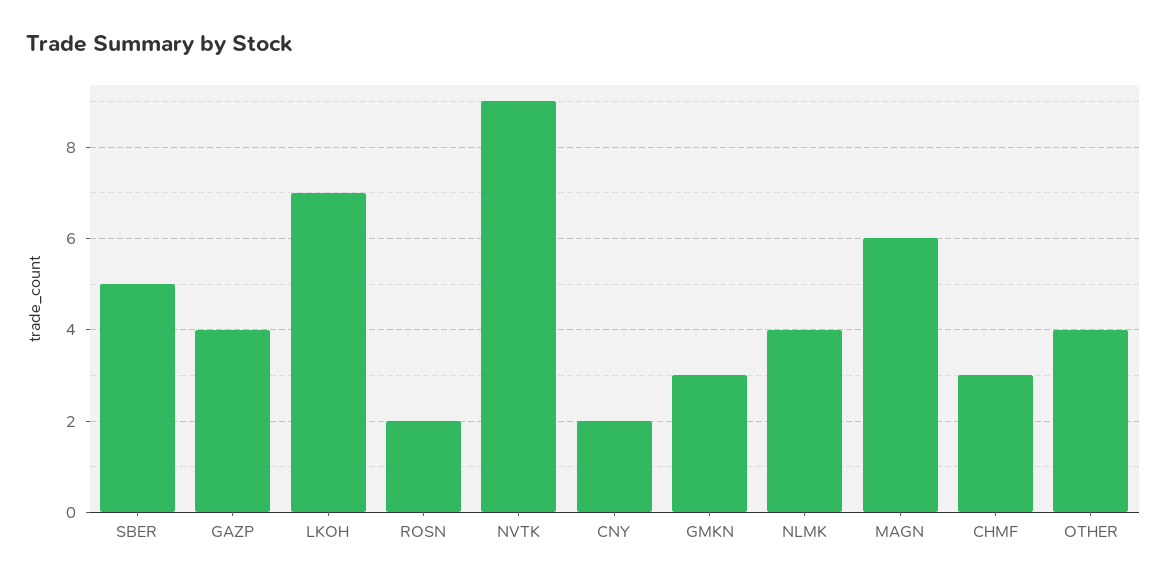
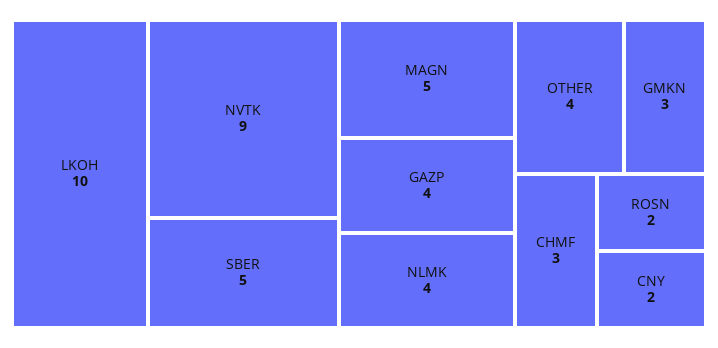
LKOH: 7 -> 10
MAGN: 6 -> 5

